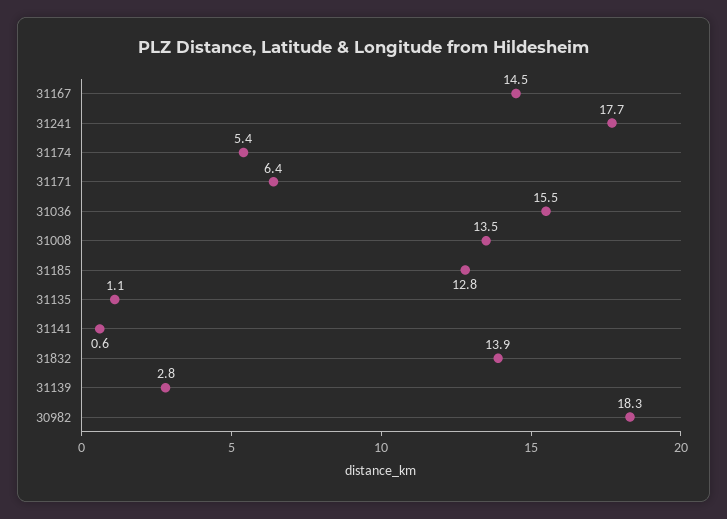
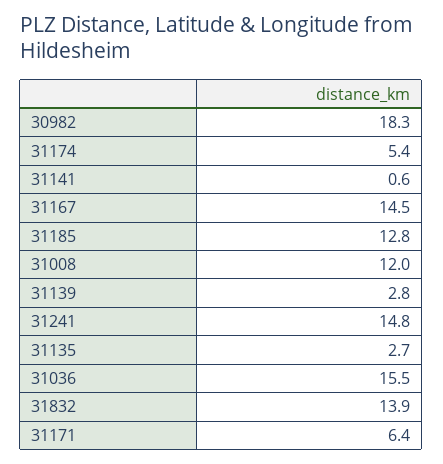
31241: 17.7 -> 14.8
31008: 13.5 -> 12
31135: 1.1 -> 2.7

